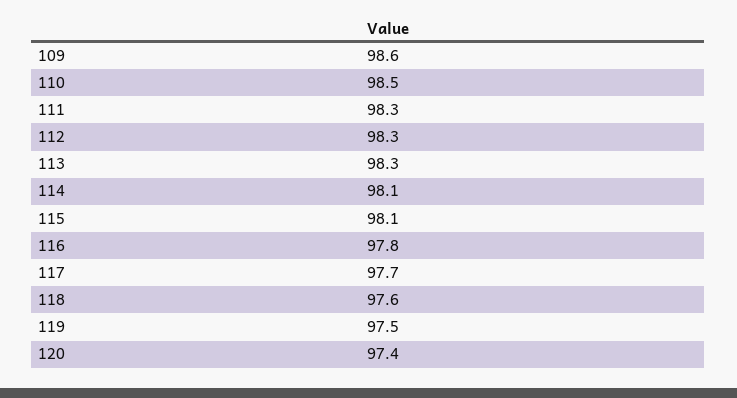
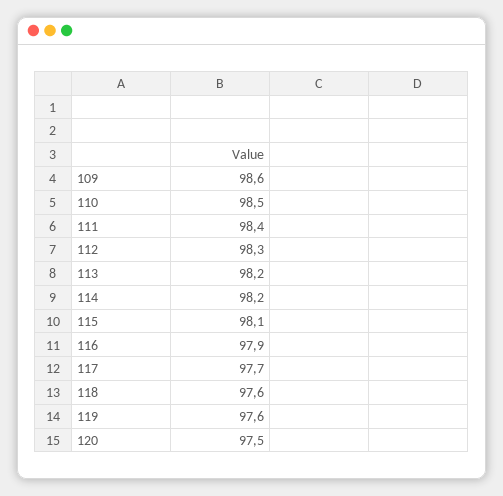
111: 98.3 -> 98.4
113: 98.3 -> 98.2
114: 98.1 -> 98.2
116: 97.8 -> 97.9
119: 97.5 -> 97.6
120: 97.4 -> 97.5

